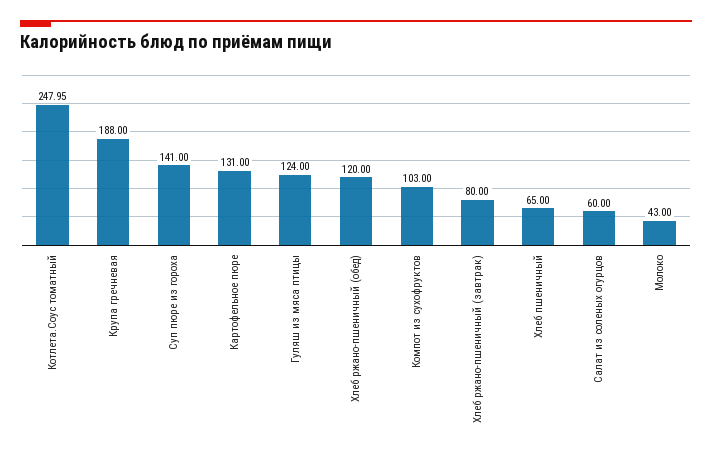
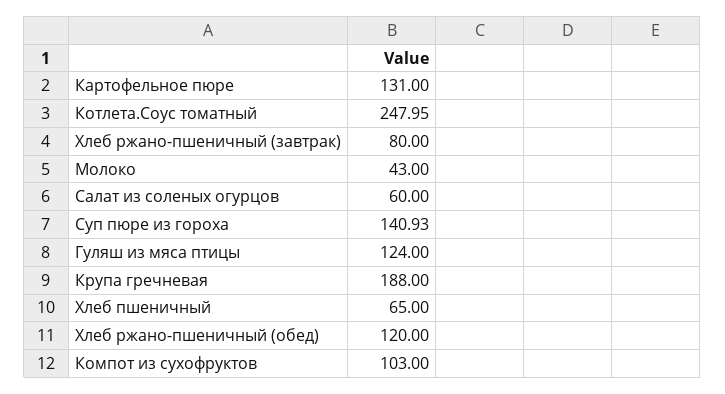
Суп пюре из гороха: 141 -> 140.93

